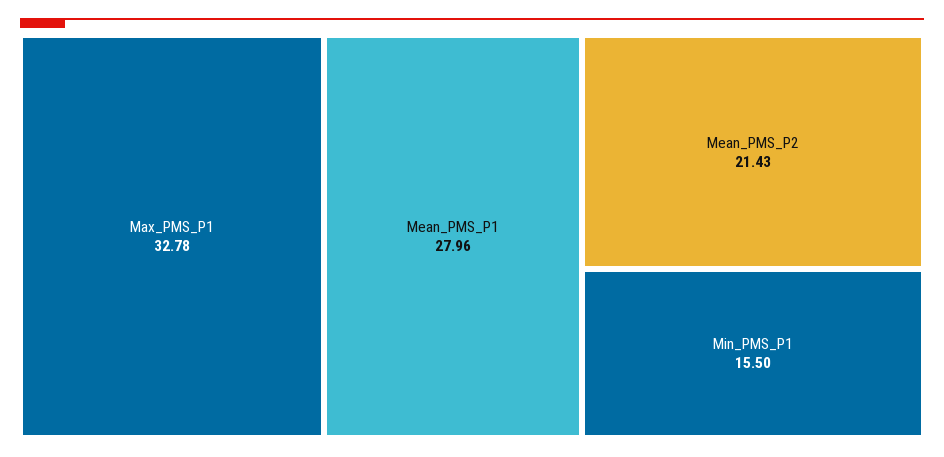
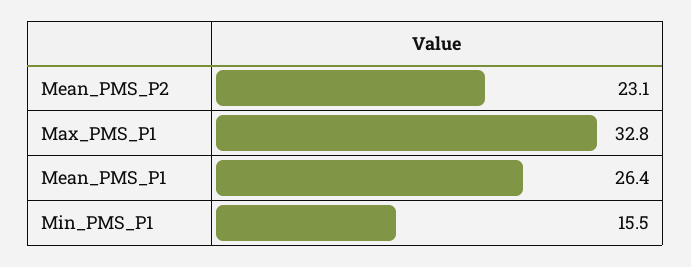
Mean_PMS_P1: 27.96 -> 26.4
Mean_PMS_P2: 21.43 -> 23.1

